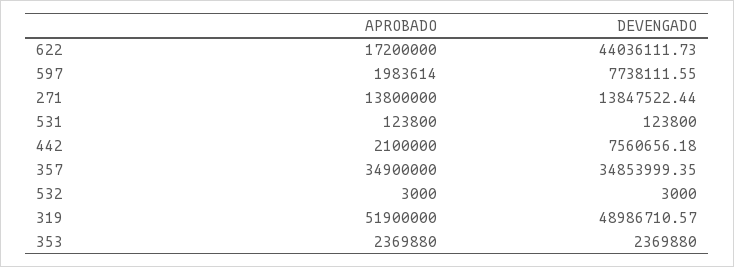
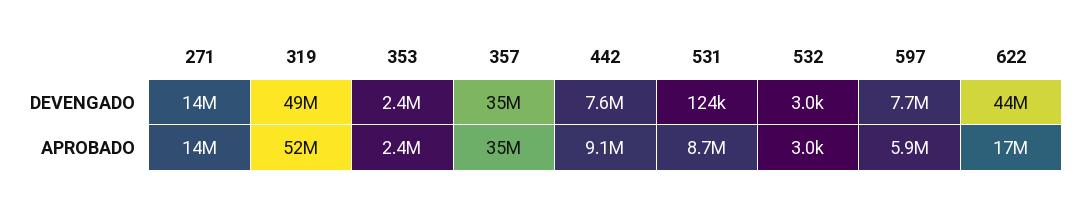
APROBADO, 597: 1983614 -> 5900000
APROBADO, 531: 123800 -> 8700000
APROBADO, 442: 2100000 -> 9100000

